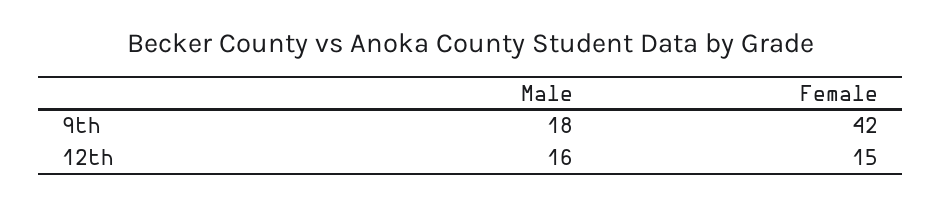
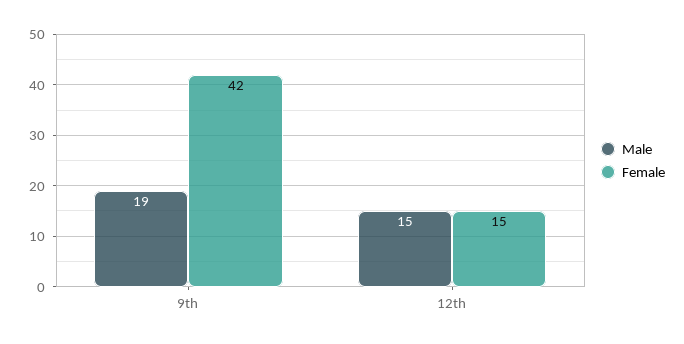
Male, 9th: 18 -> 19
Male, 12th: 16 -> 15

